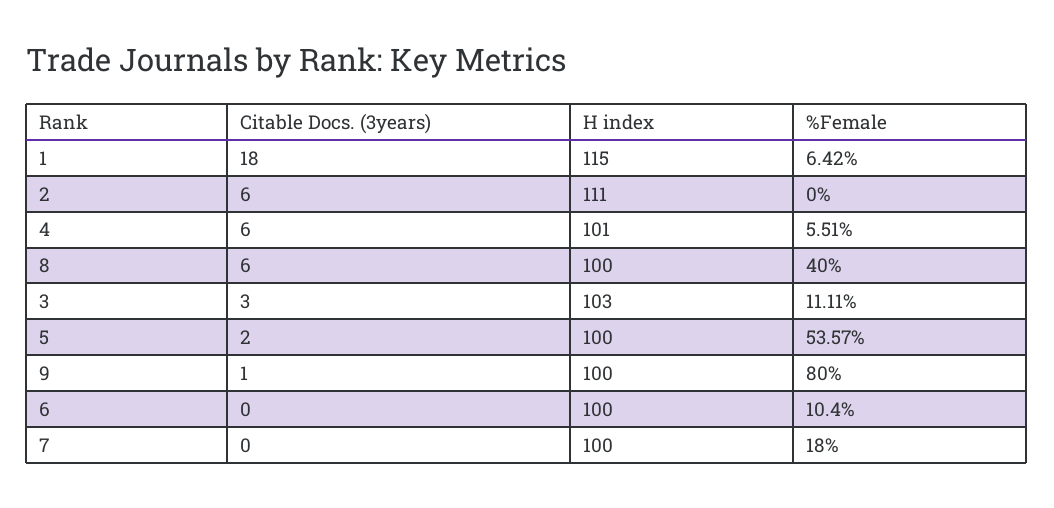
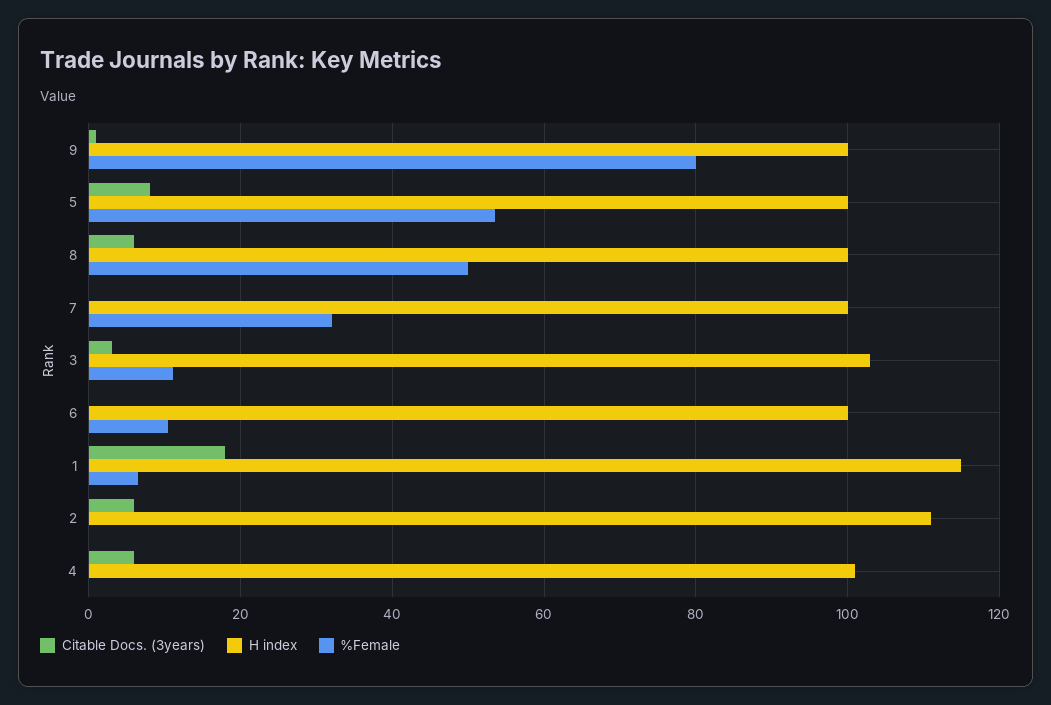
%Female, 4: 5.51 -> 0
%Female, 8: 40 -> 50
Citable Docs. (3years), 5: 2 -> 8
%Female, 7: 18 -> 32

